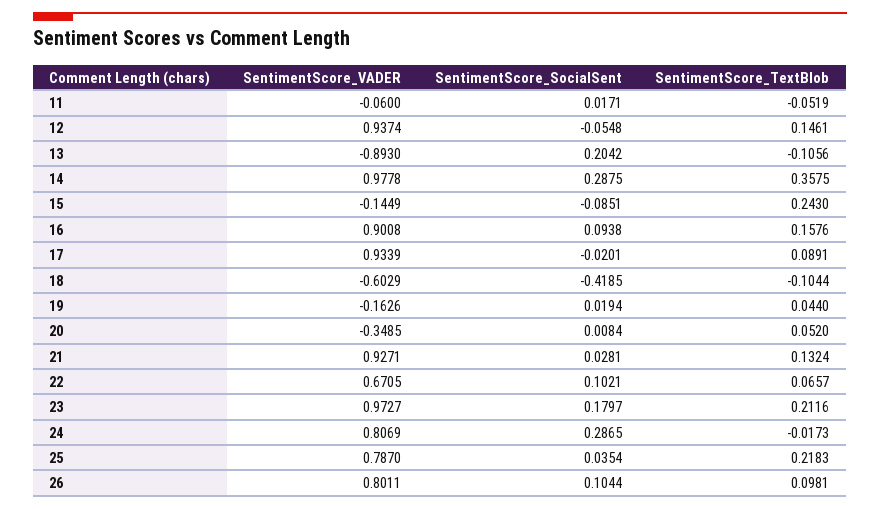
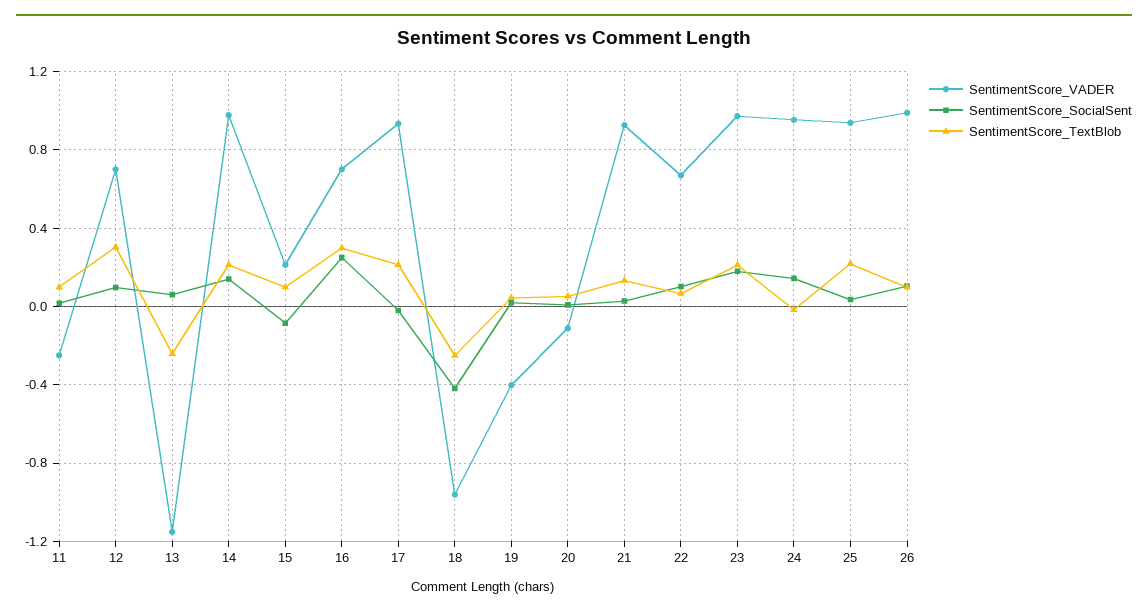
SentimentScore_VADER, 11: -0.06 -> -0.25
SentimentScore_TextBlob, 11: -0.0519 -> 0.1
SentimentScore_VADER, 12: 0.9374 -> 0.7
SentimentScore_SocialSent, 12: -0.0548 -> 0.1
SentimentScore_TextBlob, 12: 0.1461 -> 0.3
SentimentScore_VADER, 13: -0.893 -> -1.15
SentimentScore_SocialSent, 13: 0.2042 -> 0.05
SentimentScore_TextBlob, 13: -0.1056 -> -0.25
SentimentScore_SocialSent, 14: 0.2875 -> 0.15
SentimentScore_TextBlob, 14: 0.3575 -> 0.2
SentimentScore_VADER, 15: -0.1449 -> 0.2
SentimentScore_TextBlob, 15: 0.243 -> 0.1
SentimentScore_VADER, 16: 0.9008 -> 0.7
SentimentScore_SocialSent, 16: 0.0938 -> 0.25
SentimentScore_TextBlob, 16: 0.1576 -> 0.3
SentimentScore_TextBlob, 17: 0.0891 -> 0.2
SentimentScore_VADER, 18: -0.6029 -> -0.95
SentimentScore_TextBlob, 18: -0.1044 -> -0.25
SentimentScore_VADER, 19: -0.1626 -> -0.4
SentimentScore_VADER, 20: -0.3485 -> -0.1
SentimentScore_VADER, 24: 0.8069 -> 0.95
SentimentScore_SocialSent, 24: 0.2865 -> 0.15
SentimentScore_VADER, 25: 0.787 -> 0.95
SentimentScore_VADER, 26: 0.8011 -> 1

